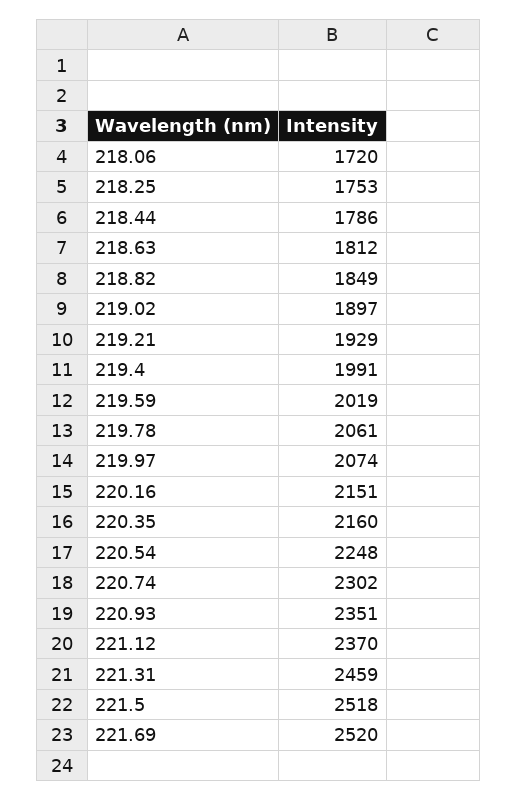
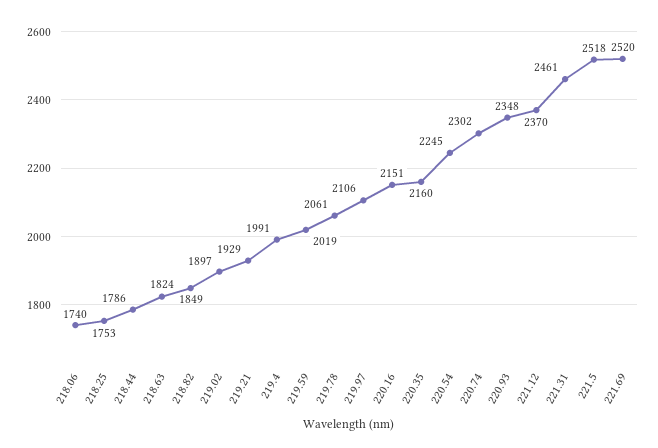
218.06: 1720 -> 1740
218.63: 1812 -> 1824
219.97: 2074 -> 2106
220.54: 2248 -> 2245
220.93: 2351 -> 2348
221.31: 2459 -> 2461

